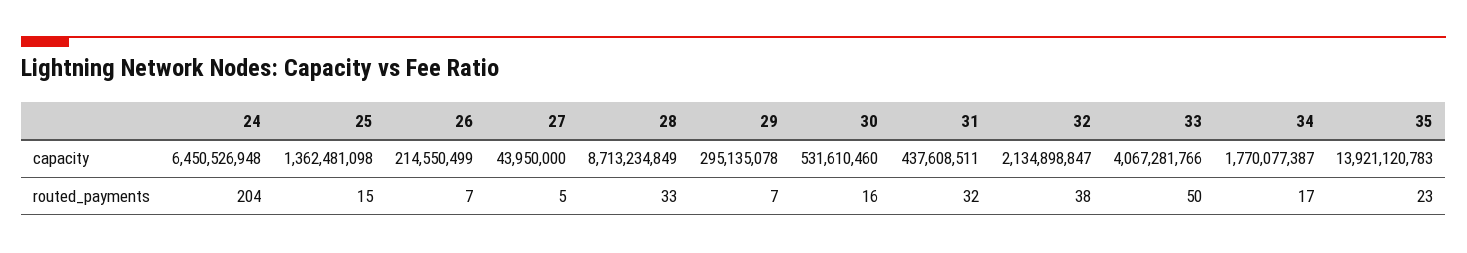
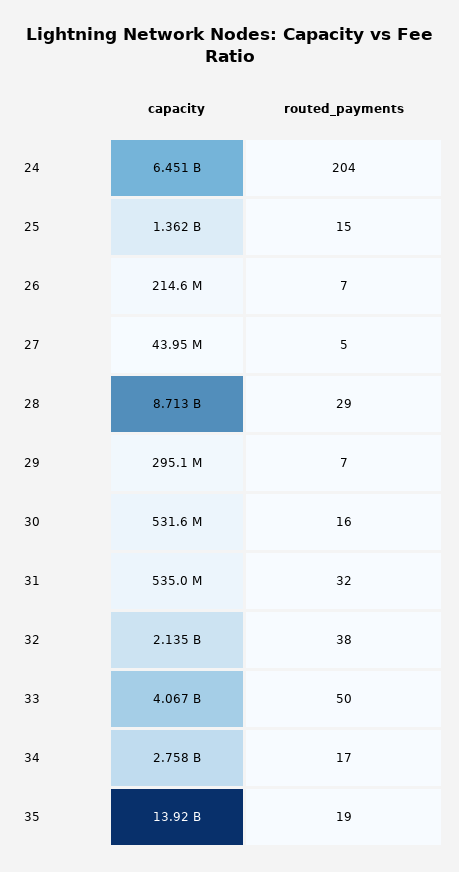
31, capacity: 437608511 -> 535000000
34, capacity: 1770077387 -> 2758000000
28, routed_payments: 33 -> 29
35, routed_payments: 23 -> 19

